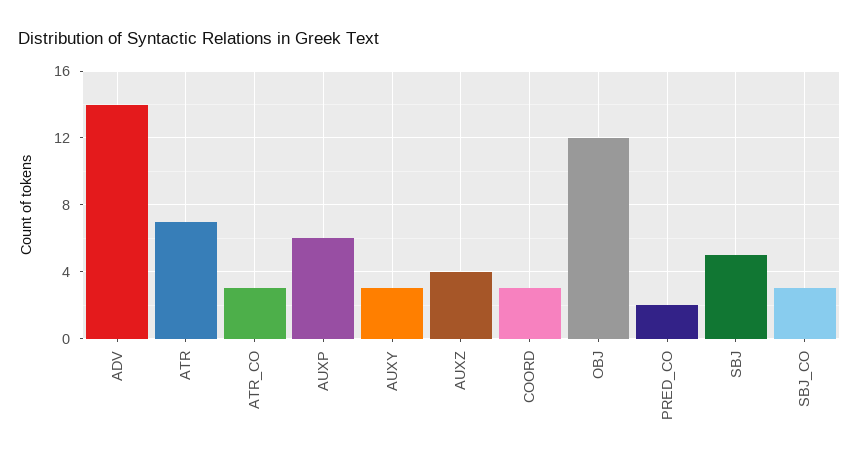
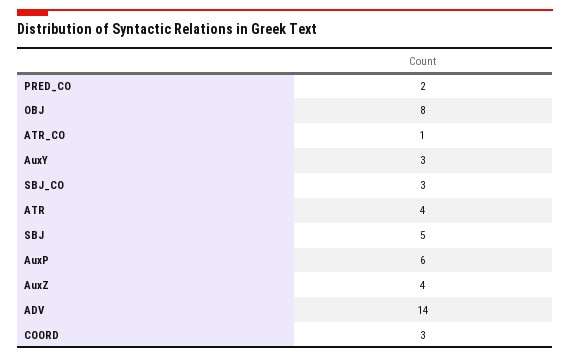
ATR: 7 -> 4
ATR_CO: 3 -> 1
OBJ: 12 -> 8

